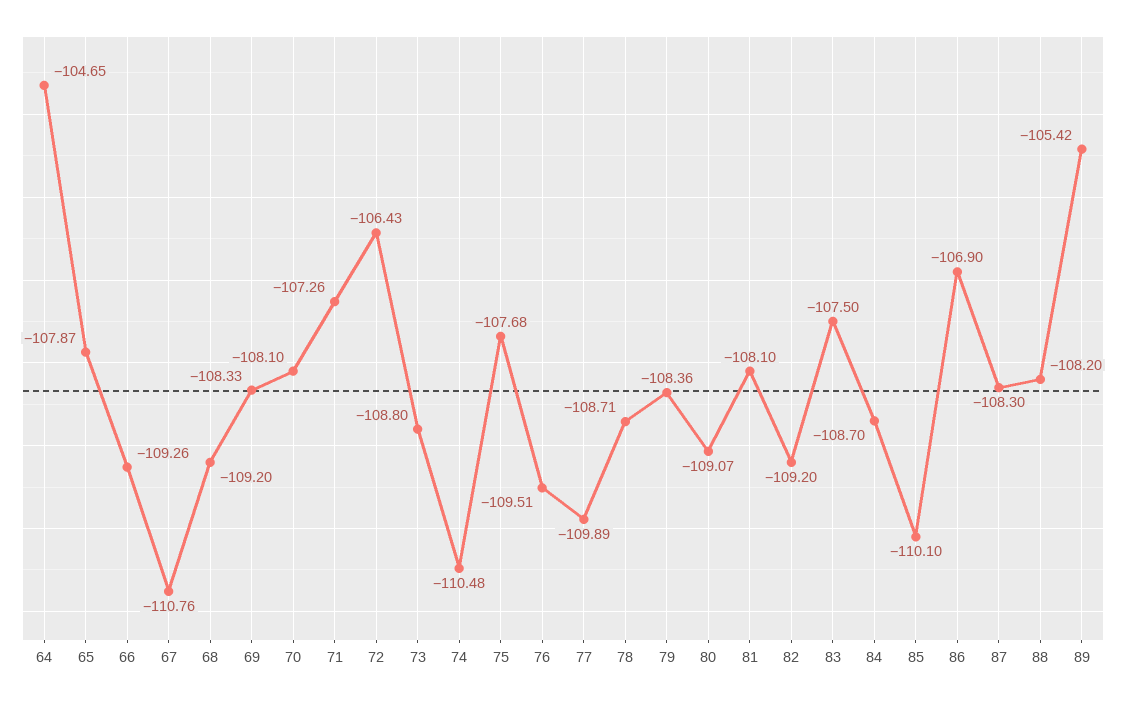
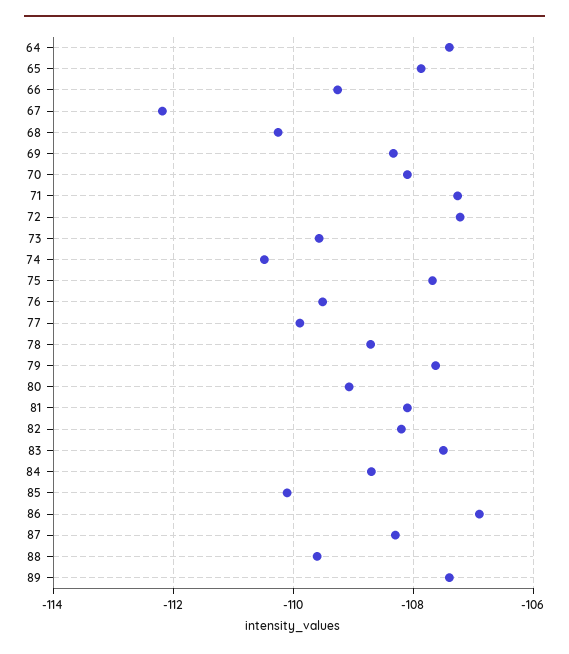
64: -104.65 -> -107.4
67: -110.76 -> -112.2
68: -109.2 -> -110.2
72: -106.43 -> -107.2
73: -108.8 -> -109.6
79: -108.36 -> -107.6
82: -109.2 -> -108.2
88: -108.2 -> -109.6
89: -105.42 -> -107.4

